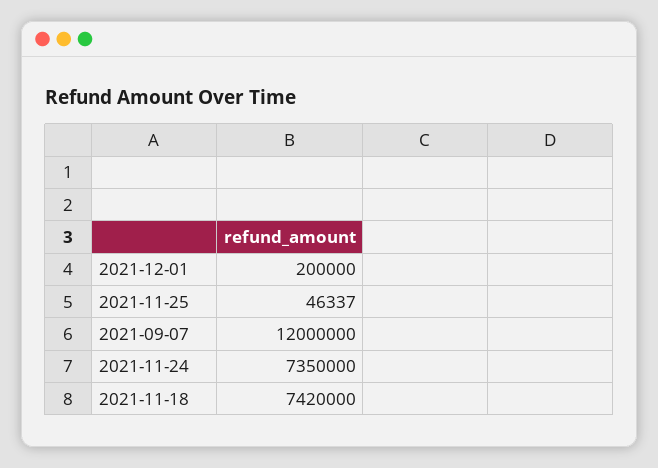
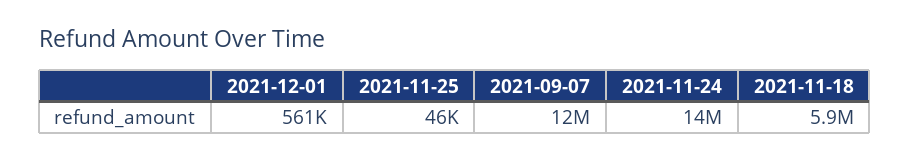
2021-12-01: 200000 -> 561000
2021-11-24: 7350000 -> 14000000
2021-11-18: 7420000 -> 5900000

